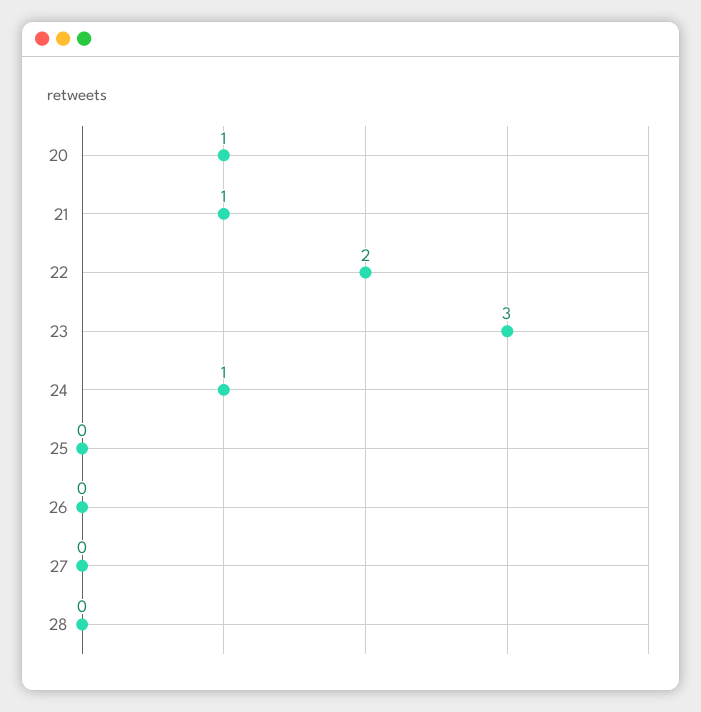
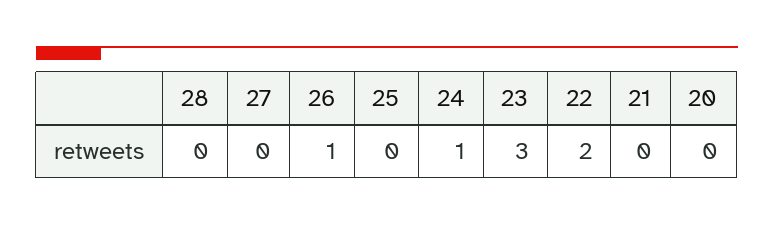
20: 1 -> 0
21: 1 -> 0
26: 0 -> 1

